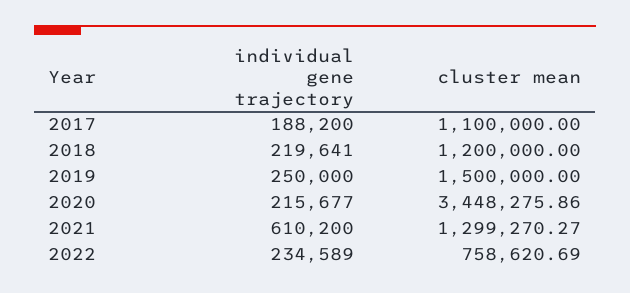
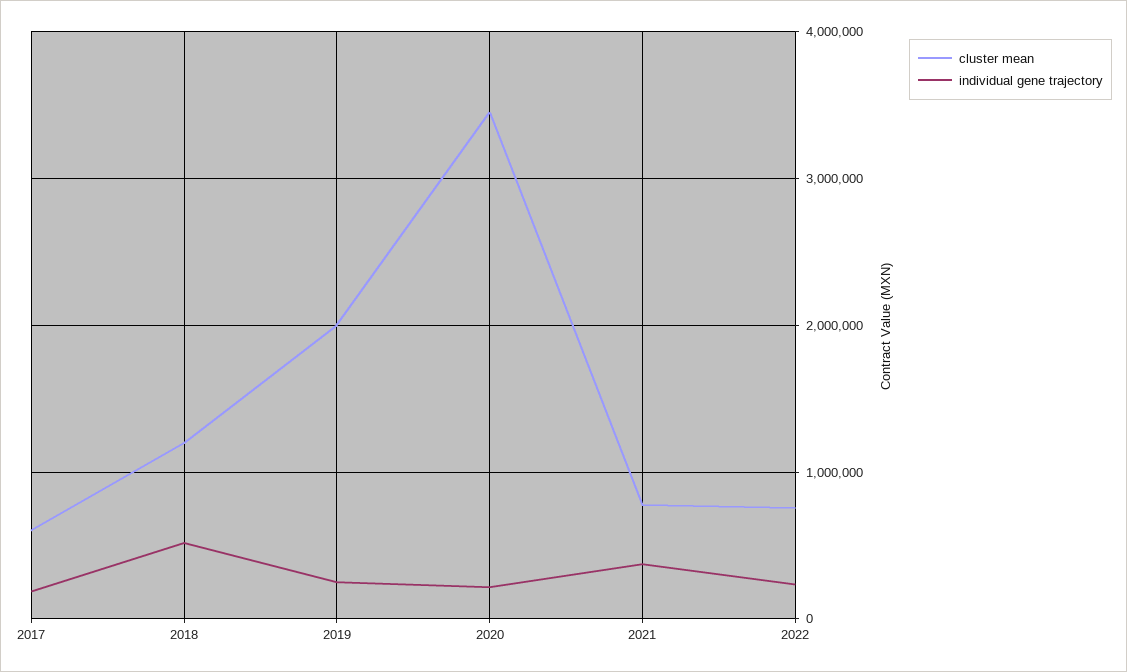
cluster mean, 2017: 1100000 -> 600000
individual gene trajectory, 2018: 219641 -> 500000
cluster mean, 2019: 1500000 -> 2000000
individual gene trajectory, 2021: 610200 -> 400000
cluster mean, 2021: 1299270.27 -> 800000

